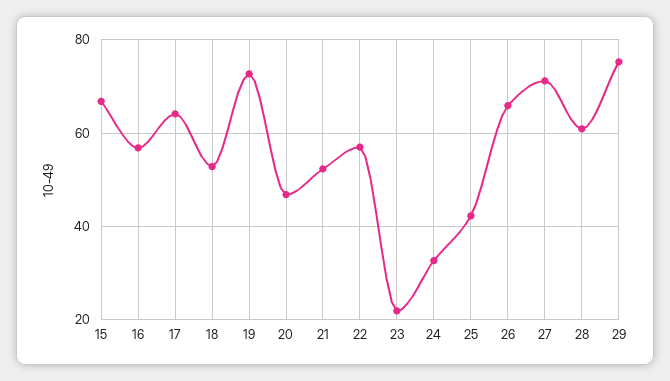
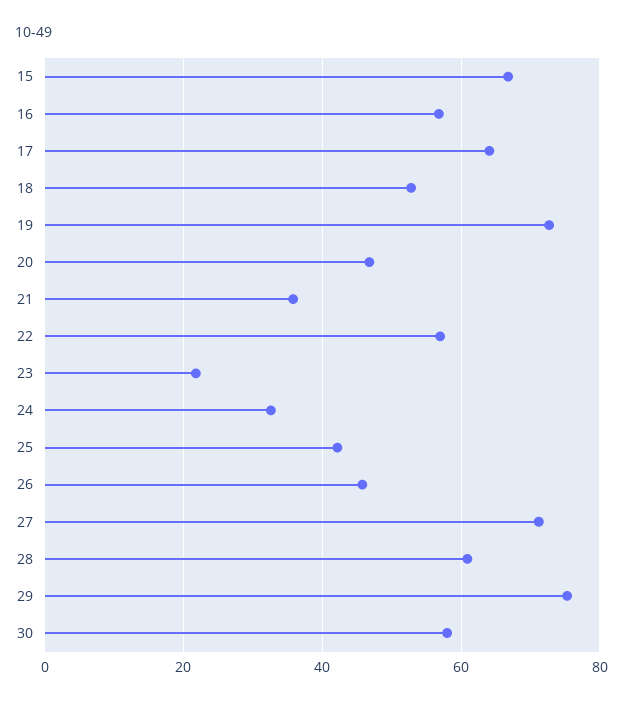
21: 52 -> 36
26: 66 -> 46
30: none -> 58

